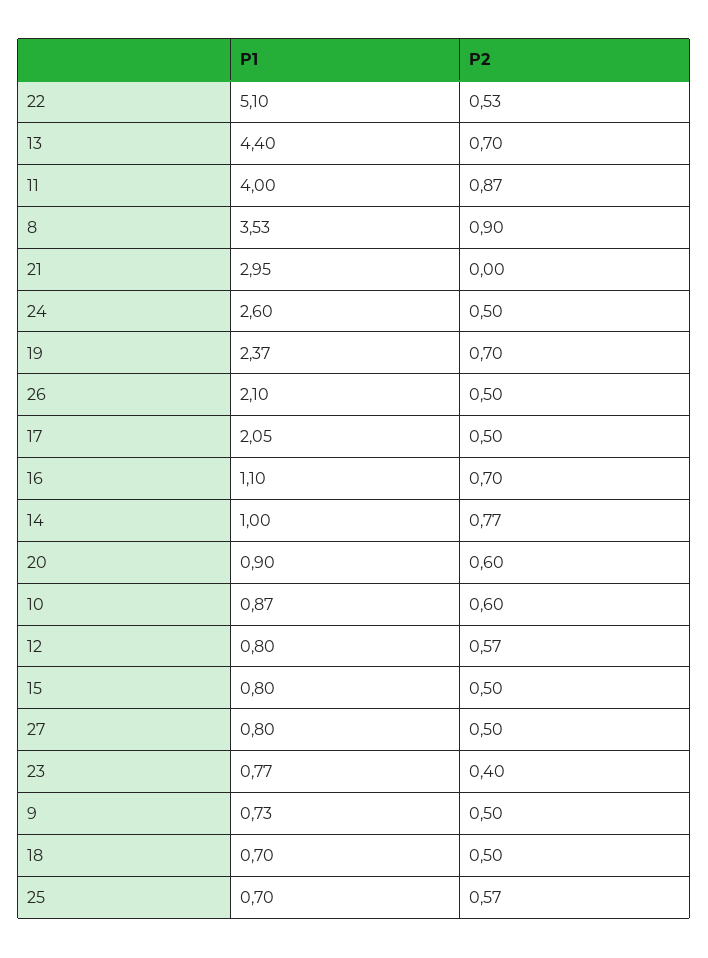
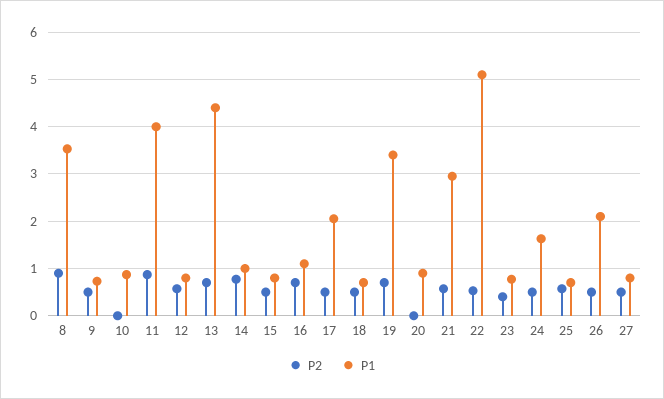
P2, 21: 0 -> 0.6
P1, 24: 2.6 -> 1.6
P1, 19: 2.37 -> 3.4
P2, 20: 0.6 -> 0
P2, 10: 0.6 -> 0

